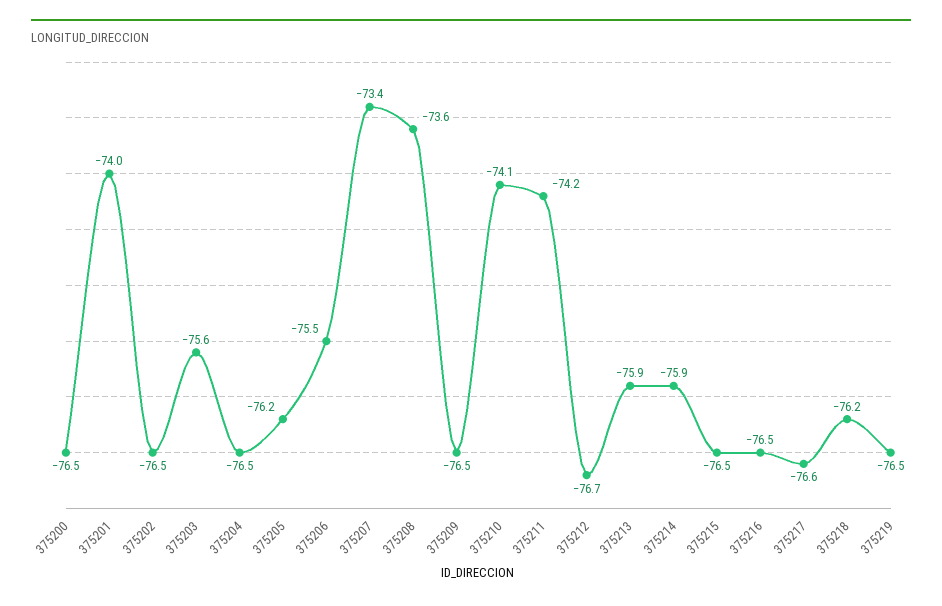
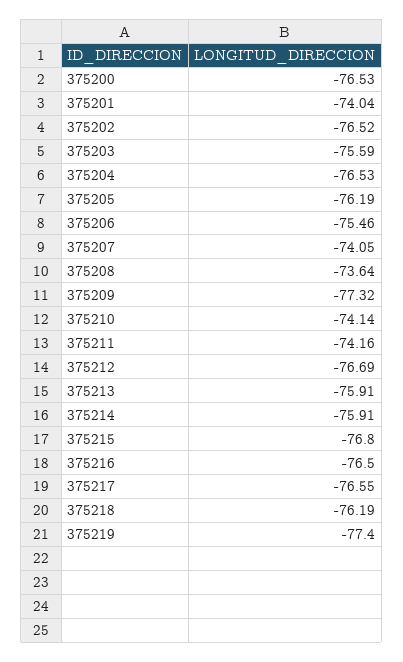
375207: -73.4 -> -74.05
375209: -76.5 -> -77.32
375215: -76.5 -> -76.8
375219: -76.5 -> -77.4

